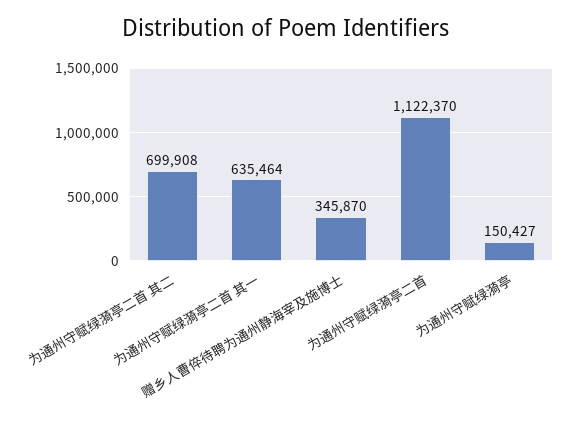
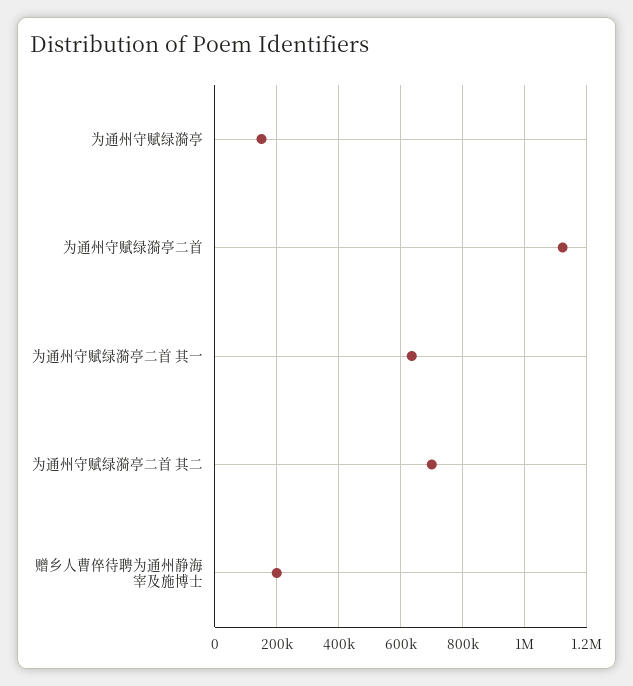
赠乡人曹倅待聘为通州静海宰及施博士: 345870 -> 200000

